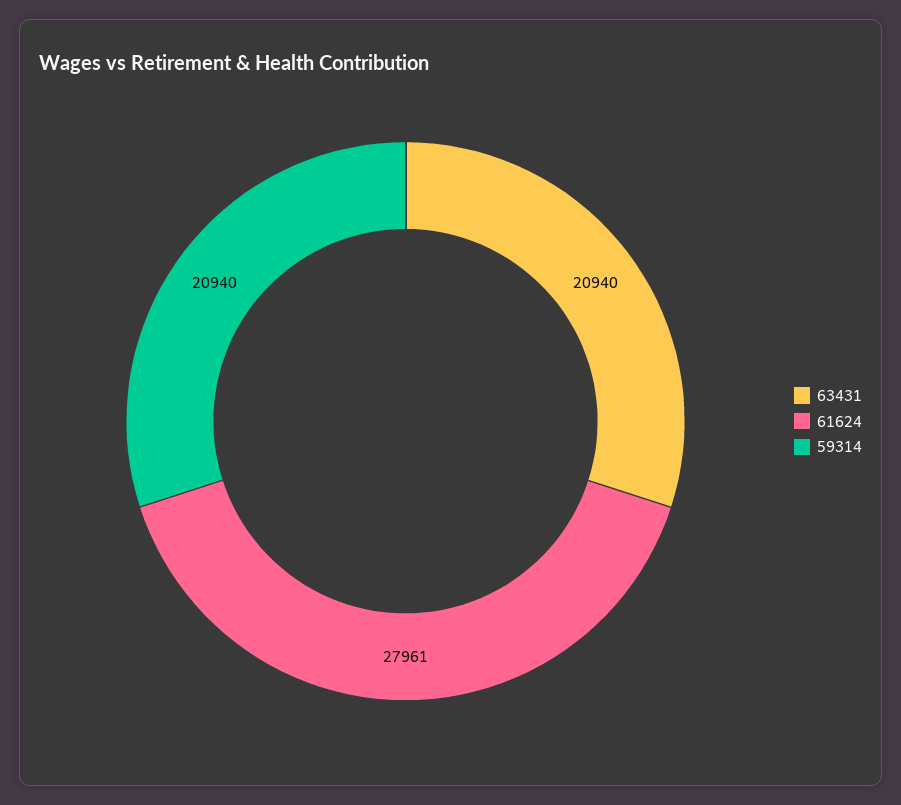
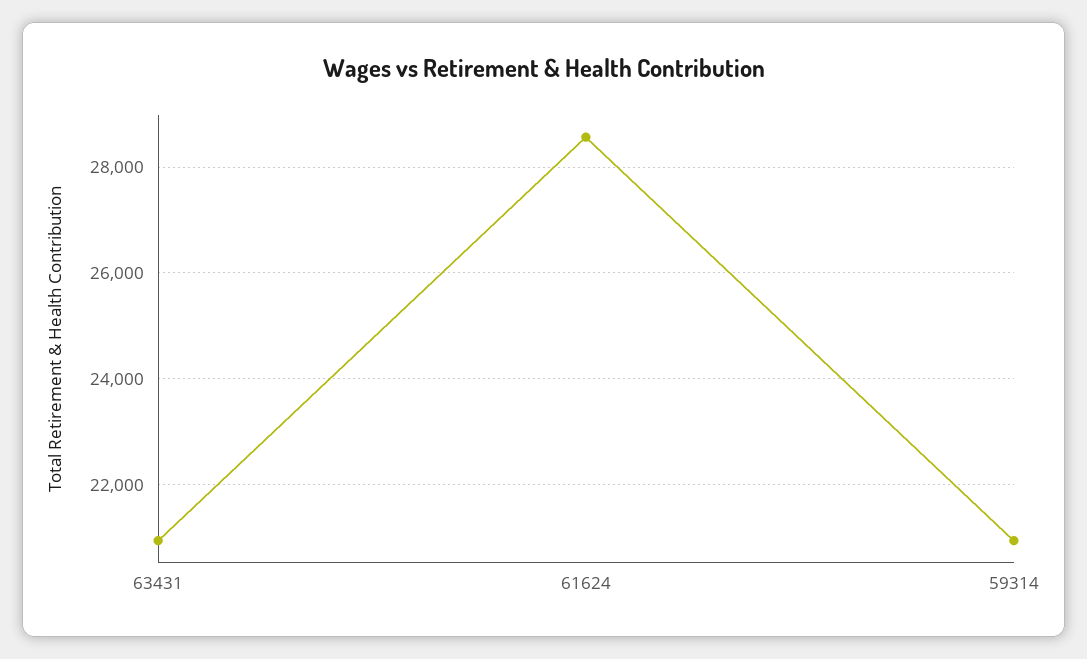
61624: 27961 -> 28600

